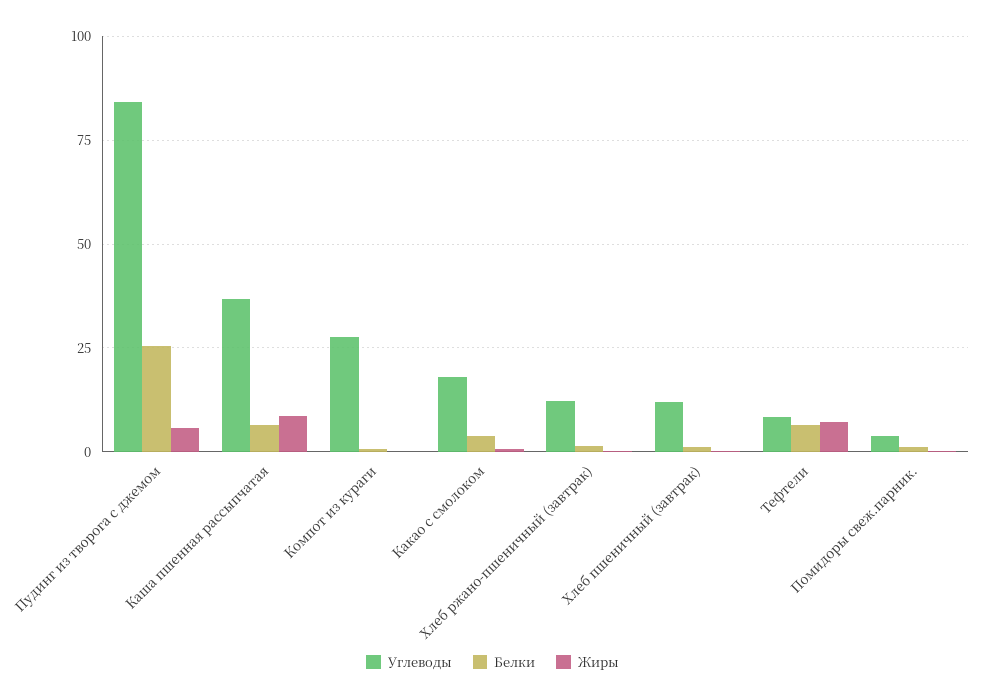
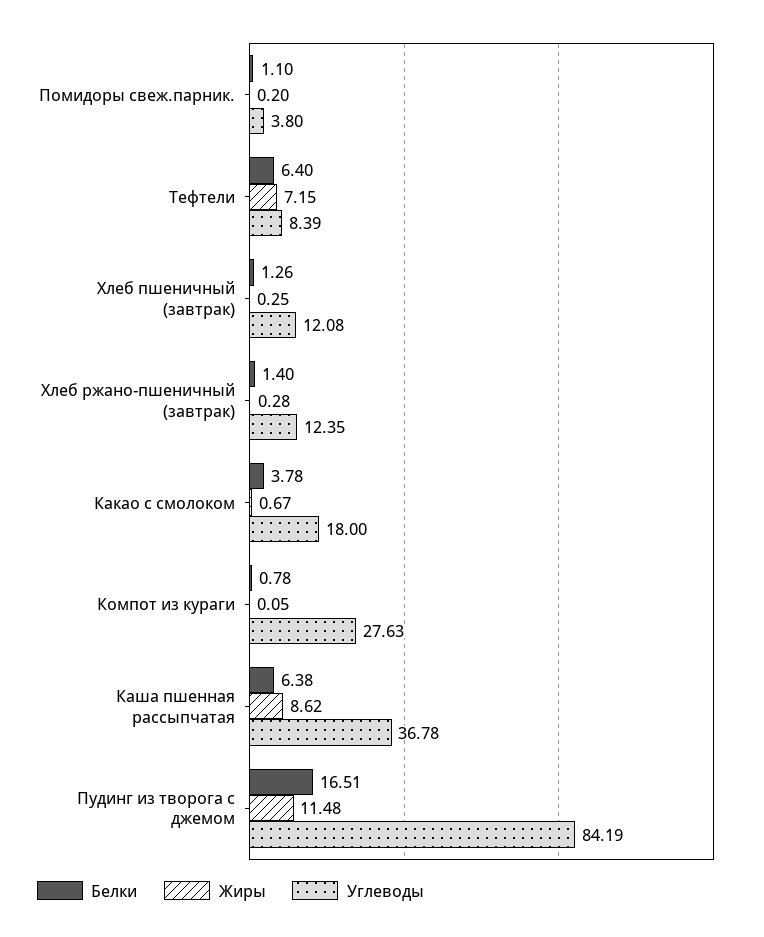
Белки, Пудинг из творога с джемом: 25 -> 16.51
Жиры, Пудинг из творога с джемом: 5 -> 11.48

